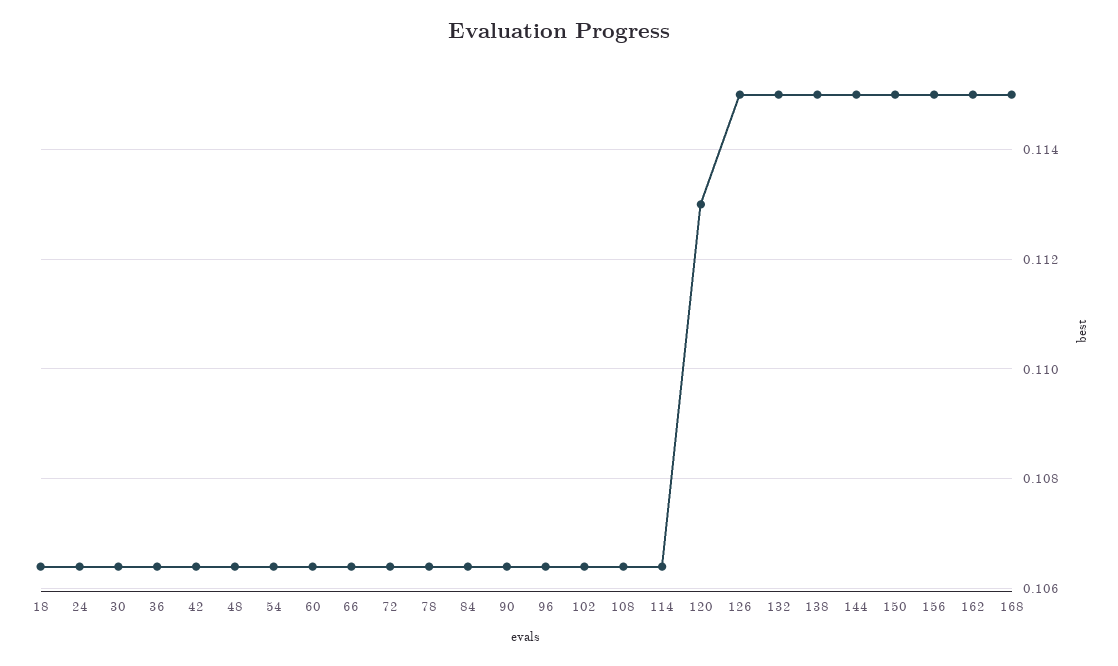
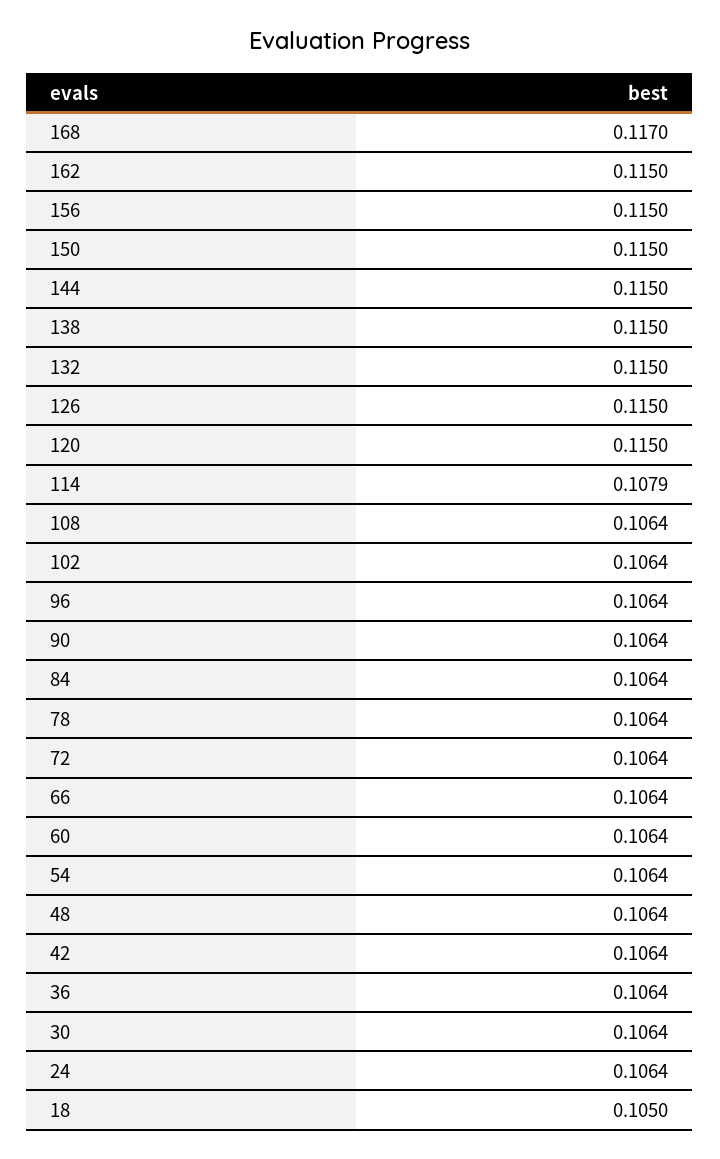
18: 0.1065 -> 0.105
114: 0.1065 -> 0.1079
120: 0.113 -> 0.115
168: 0.115 -> 0.117

